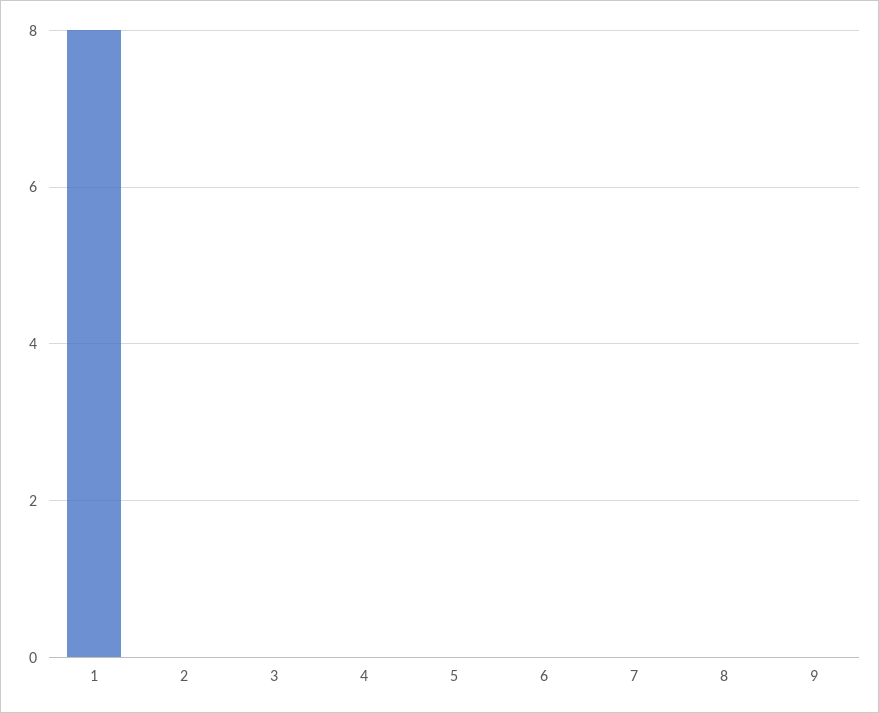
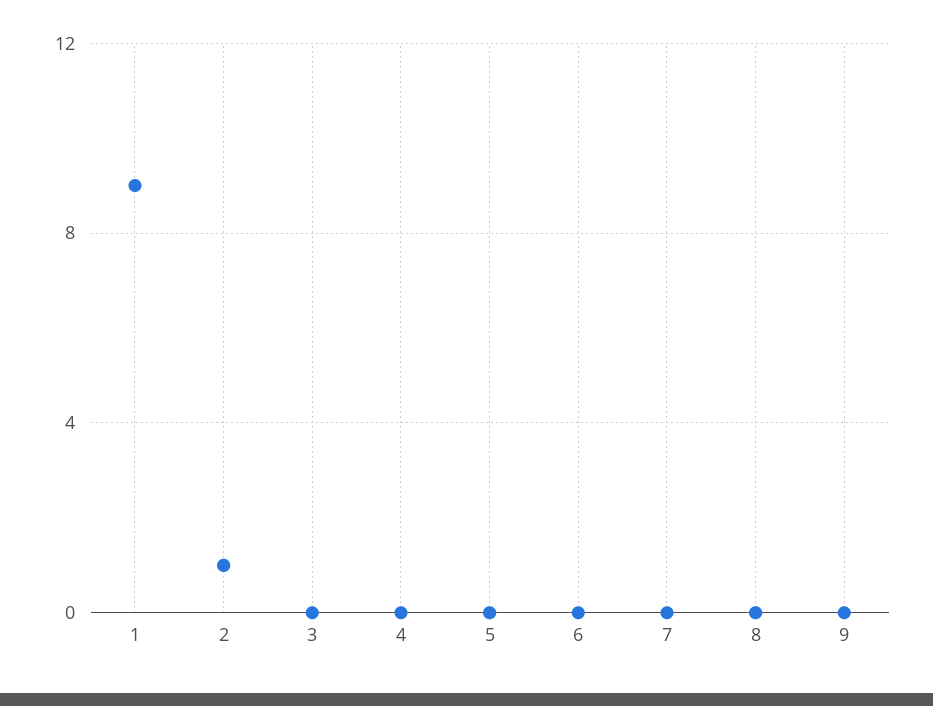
1: 8 -> 9
2: 0 -> 1

